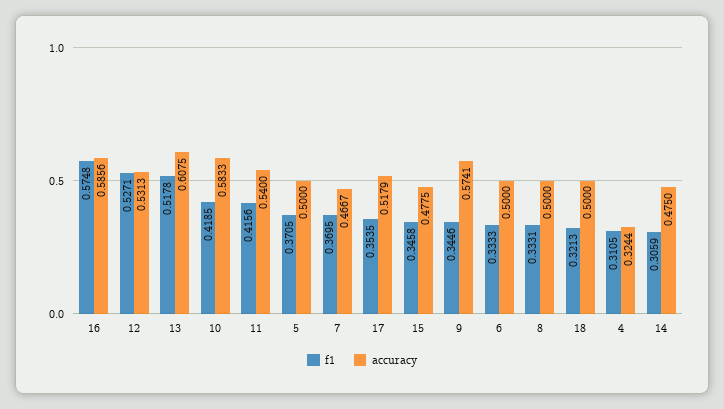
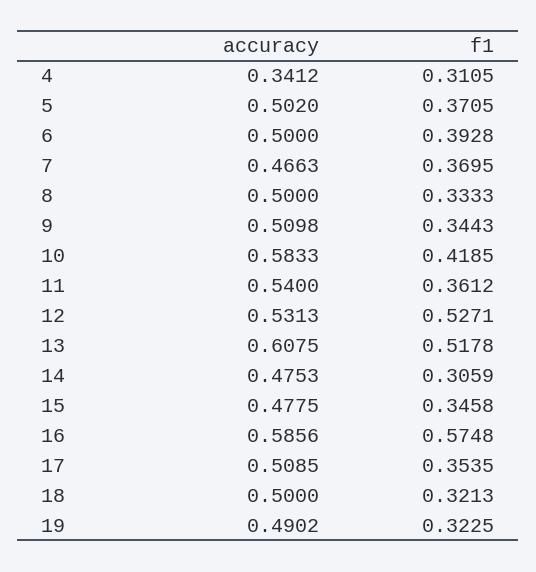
f1, 11: 0.4156 -> 0.3612
accuracy, 5: 0.5 -> 0.502
accuracy, 7: 0.4667 -> 0.4663
accuracy, 17: 0.5179 -> 0.5085
f1, 9: 0.3446 -> 0.3443
accuracy, 9: 0.5741 -> 0.5098
f1, 6: 0.3333 -> 0.3928
f1, 8: 0.3331 -> 0.3333
accuracy, 4: 0.3244 -> 0.3412
accuracy, 14: 0.475 -> 0.4753
accuracy, 19: none -> 0.4902
f1, 19: none -> 0.3225

